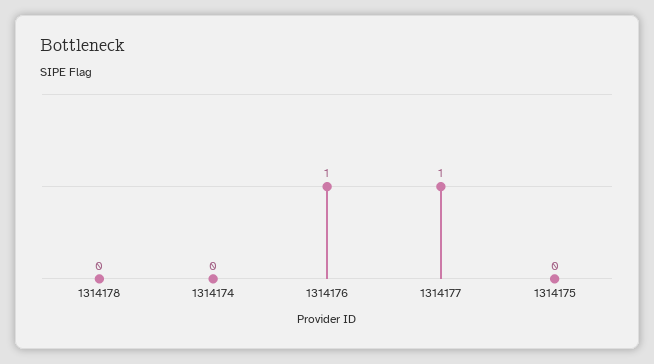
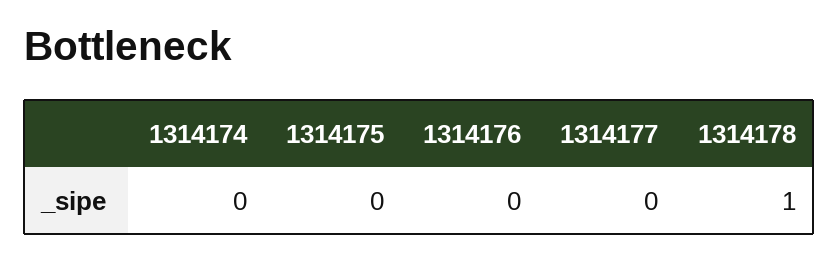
1314178: 0 -> 1
1314176: 1 -> 0
1314177: 1 -> 0

